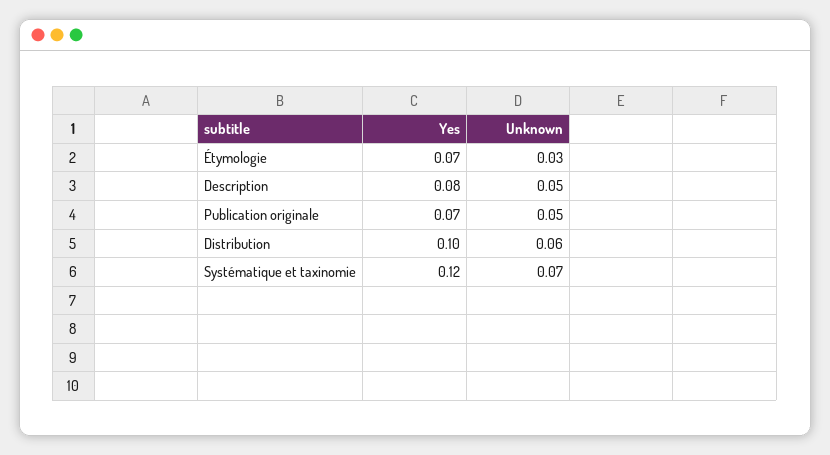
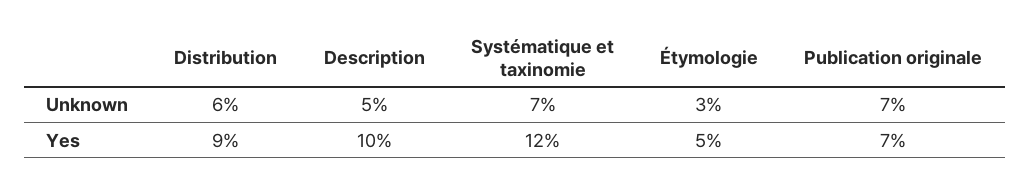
Yes, Étymologie: 0.07 -> 0.05
Yes, Description: 0.08 -> 0.1
Unknown, Publication originale: 0.05 -> 0.07
Yes, Distribution: 0.1 -> 0.09

